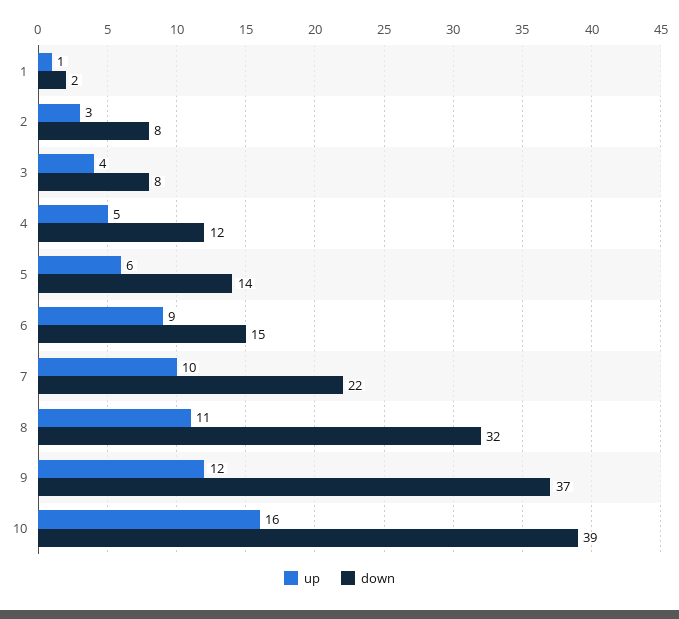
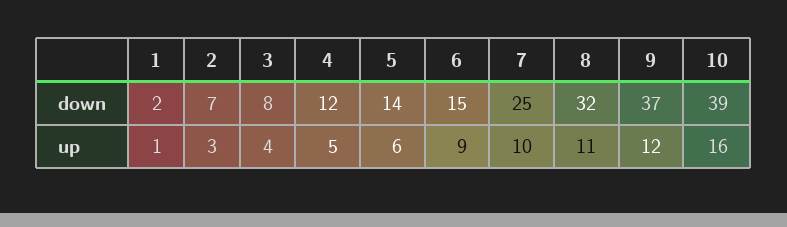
down, 2: 8 -> 7
down, 7: 22 -> 25

